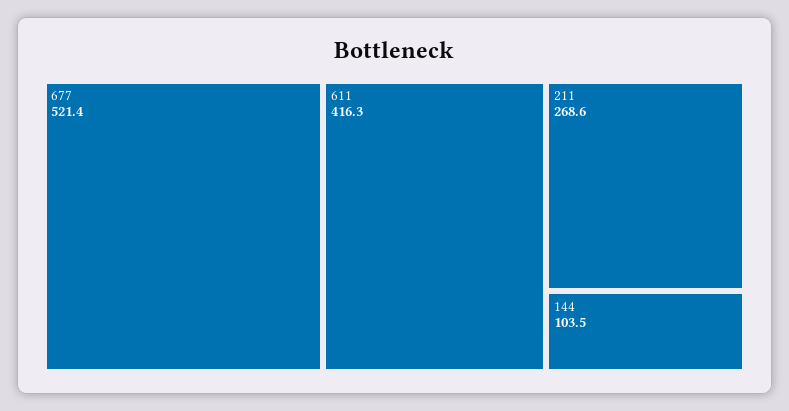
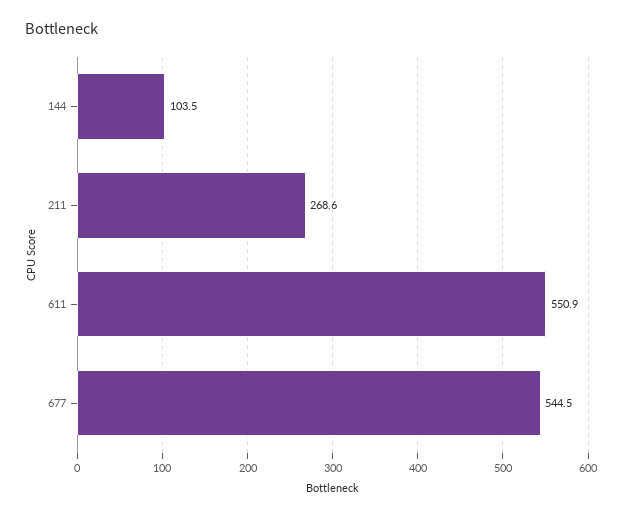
677: 521.4 -> 544.5
611: 416.3 -> 550.9

